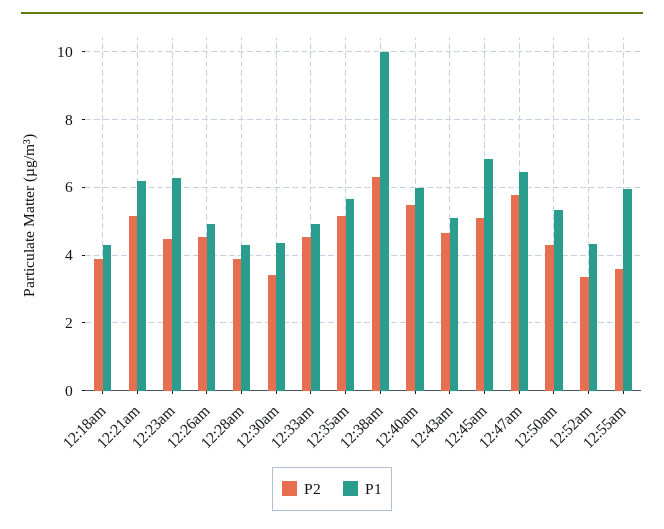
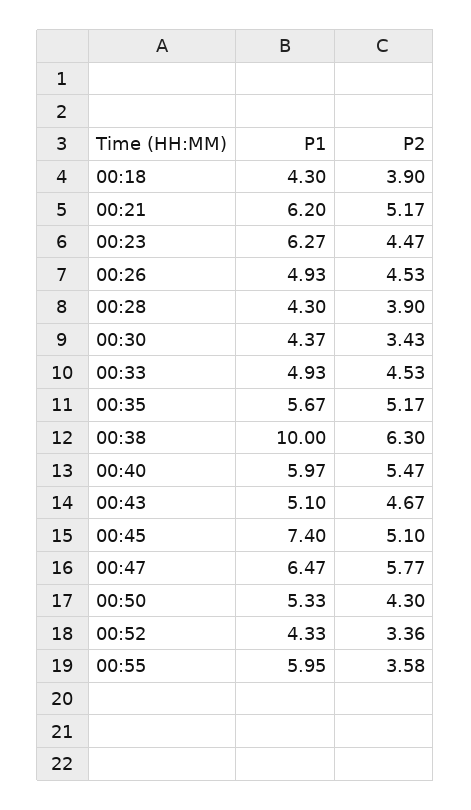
P1, 12:45am: 6.8 -> 7.4

